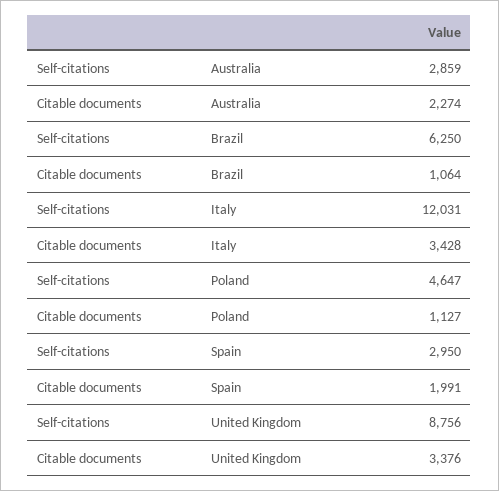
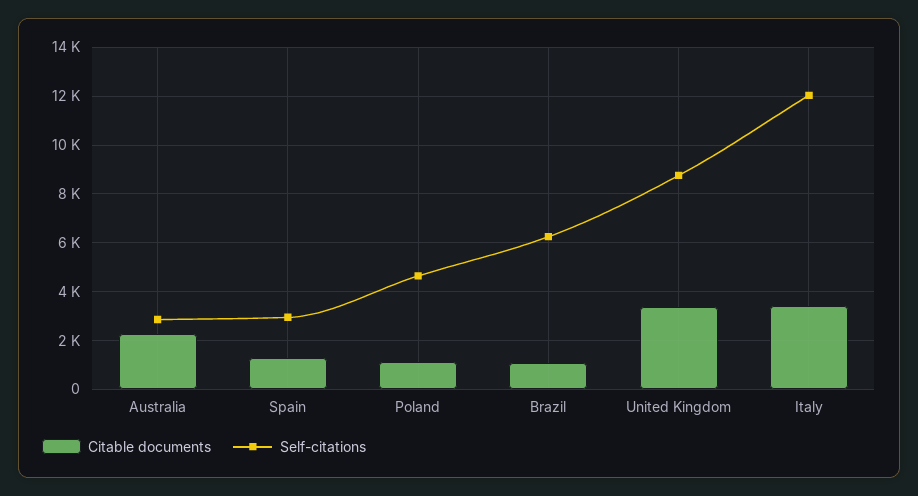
Citable documents, Spain: 1991 -> 1250

